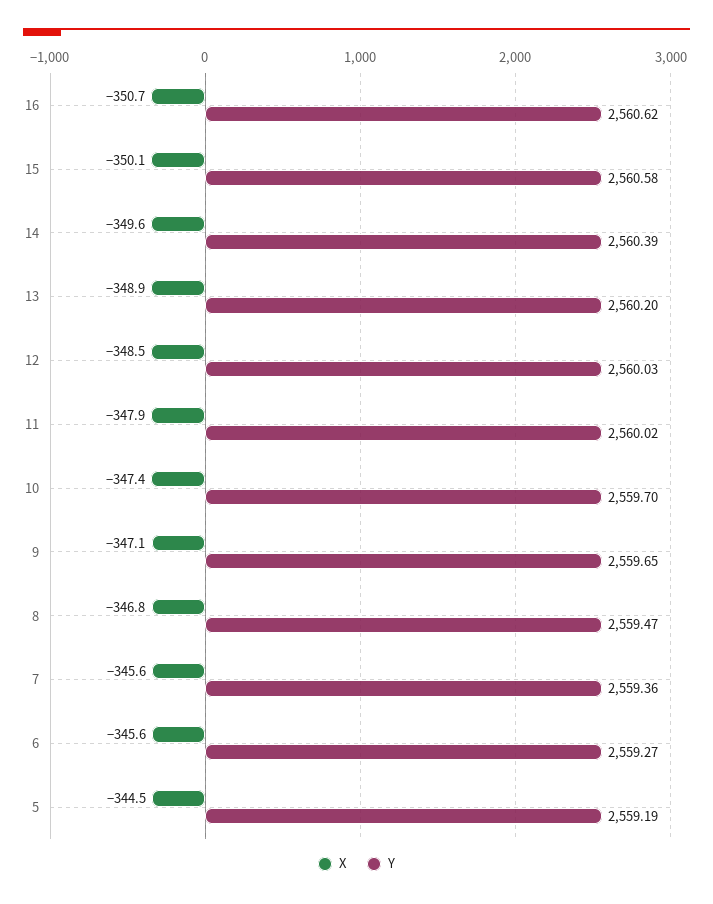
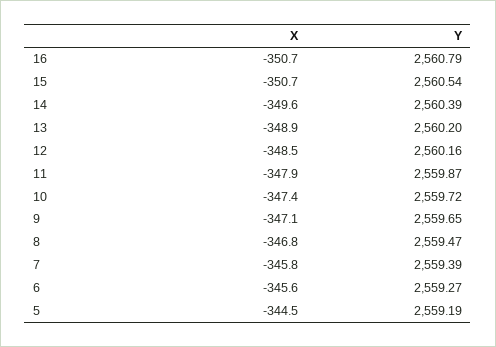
Y, 16: 2560.62 -> 2560.79
X, 15: -350.1 -> -350.7
Y, 15: 2560.58 -> 2560.54
Y, 12: 2560.03 -> 2560.16
Y, 11: 2560.02 -> 2559.87
Y, 10: 2559.7 -> 2559.72
X, 7: -345.6 -> -345.8
Y, 7: 2559.36 -> 2559.39

